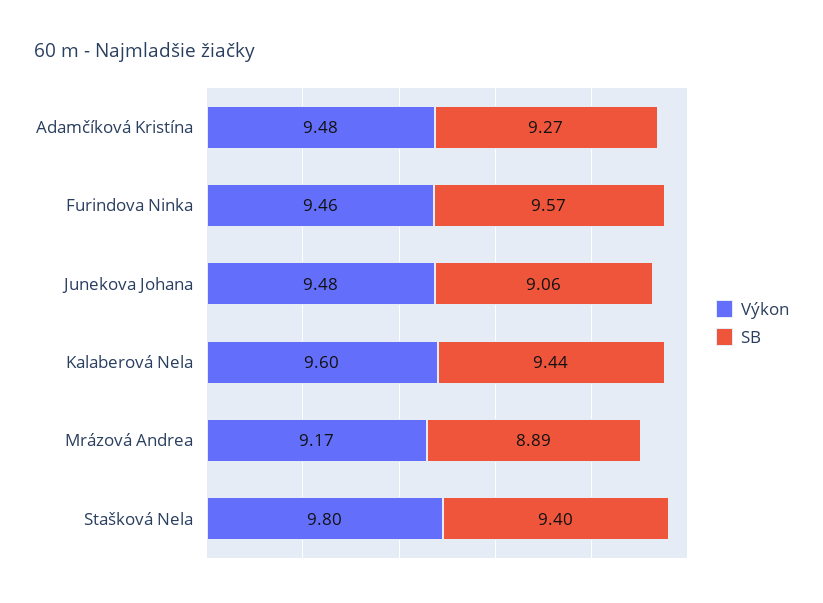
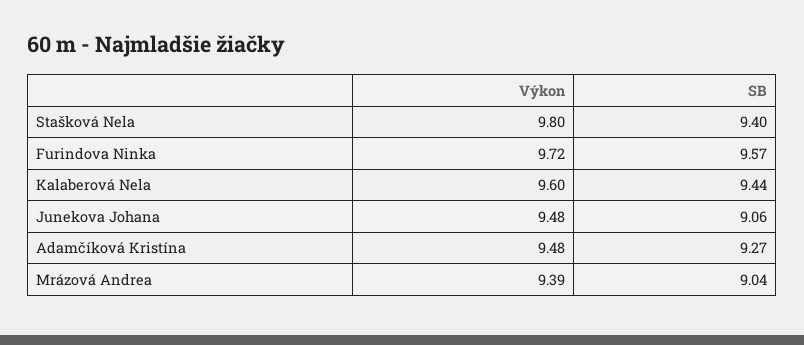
Výkon, Furindova Ninka: 9.46 -> 9.72
Výkon, Mrázová Andrea: 9.17 -> 9.39
SB, Mrázová Andrea: 8.89 -> 9.04

